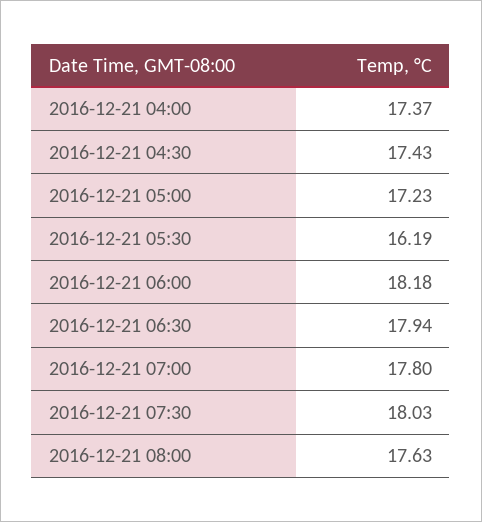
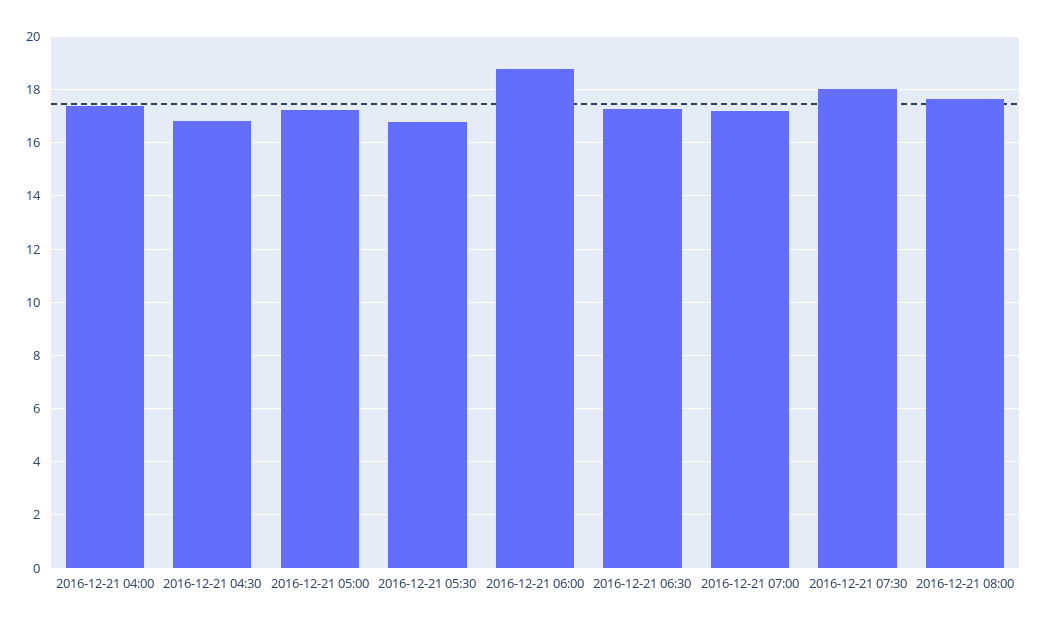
2016-12-21 04:30: 17.43 -> 16.75
2016-12-21 05:30: 16.19 -> 16.75
2016-12-21 06:00: 18.18 -> 18.75
2016-12-21 06:30: 17.94 -> 17.25
2016-12-21 07:00: 17.8 -> 17.25

